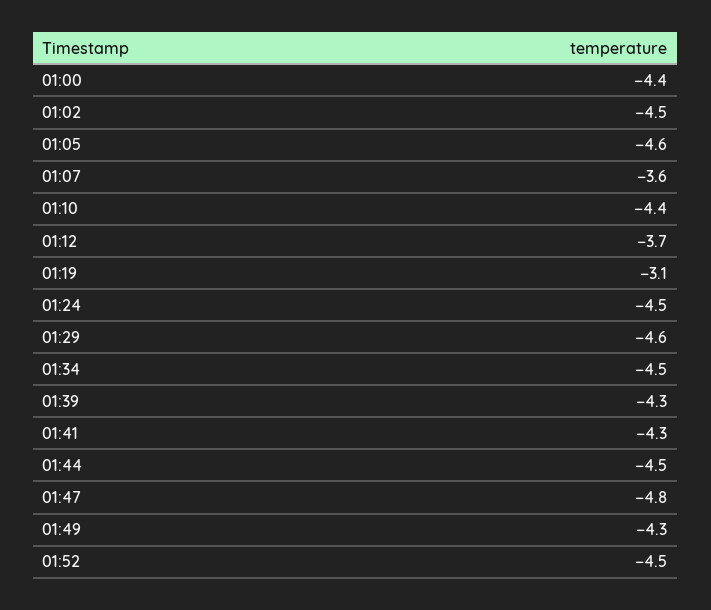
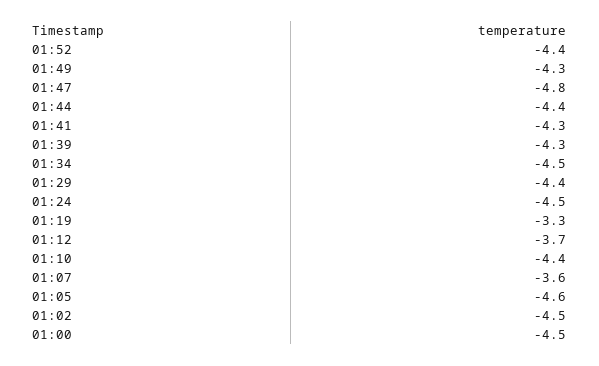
01:00: -4.4 -> -4.5
01:19: -3.1 -> -3.3
01:29: -4.6 -> -4.4
01:44: -4.5 -> -4.4
01:52: -4.5 -> -4.4

